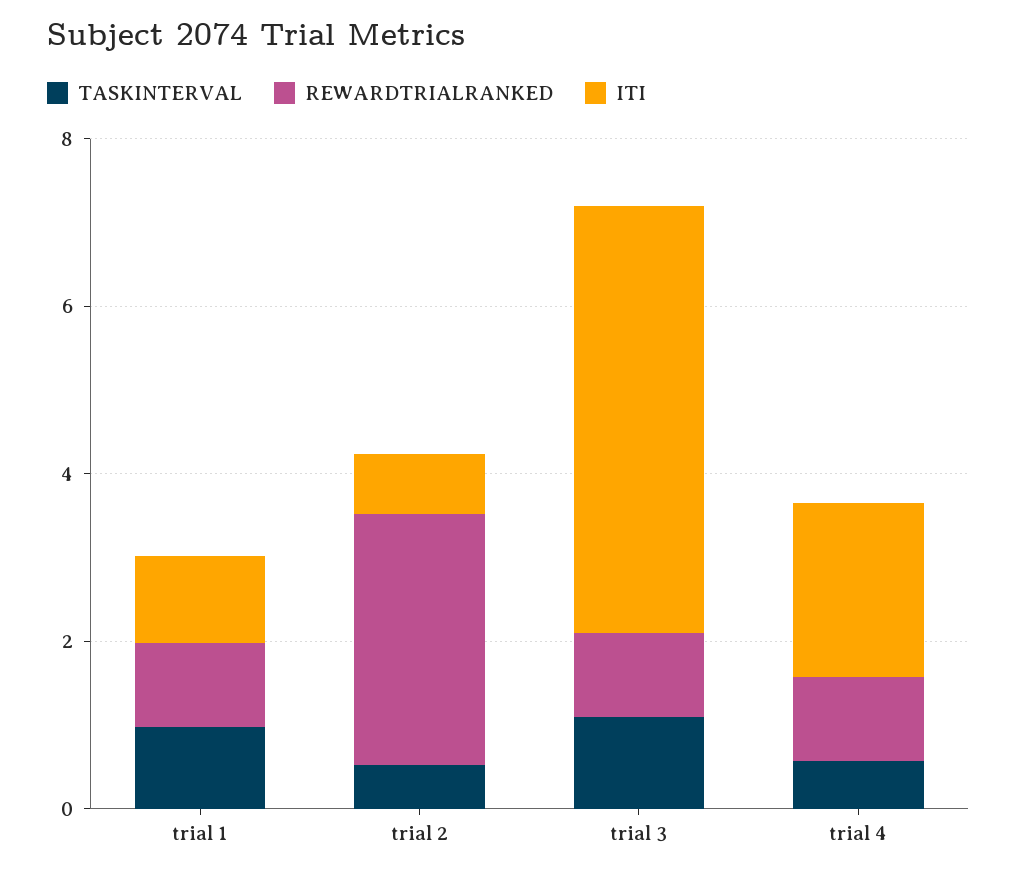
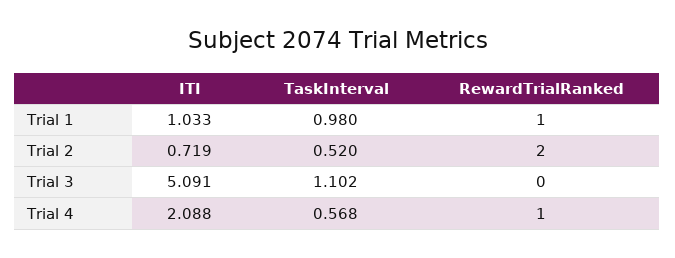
REWARDTRIALRANKED, trial 2: 3 -> 2
REWARDTRIALRANKED, trial 3: 1 -> 0

